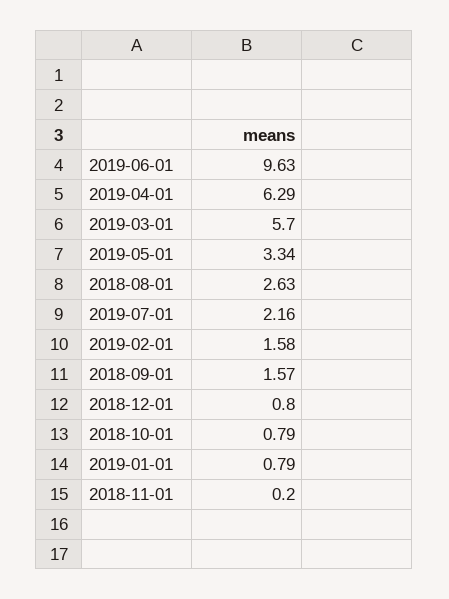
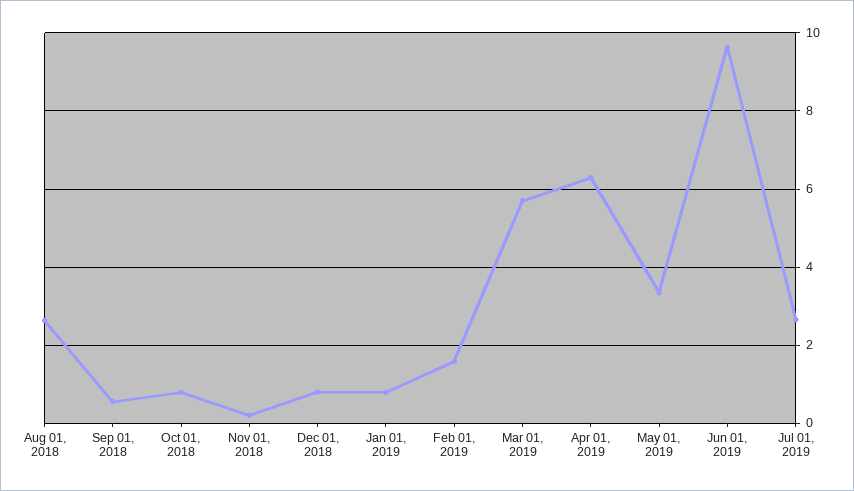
2019-07-01: 2.16 -> 2.6
2018-09-01: 1.57 -> 0.6

